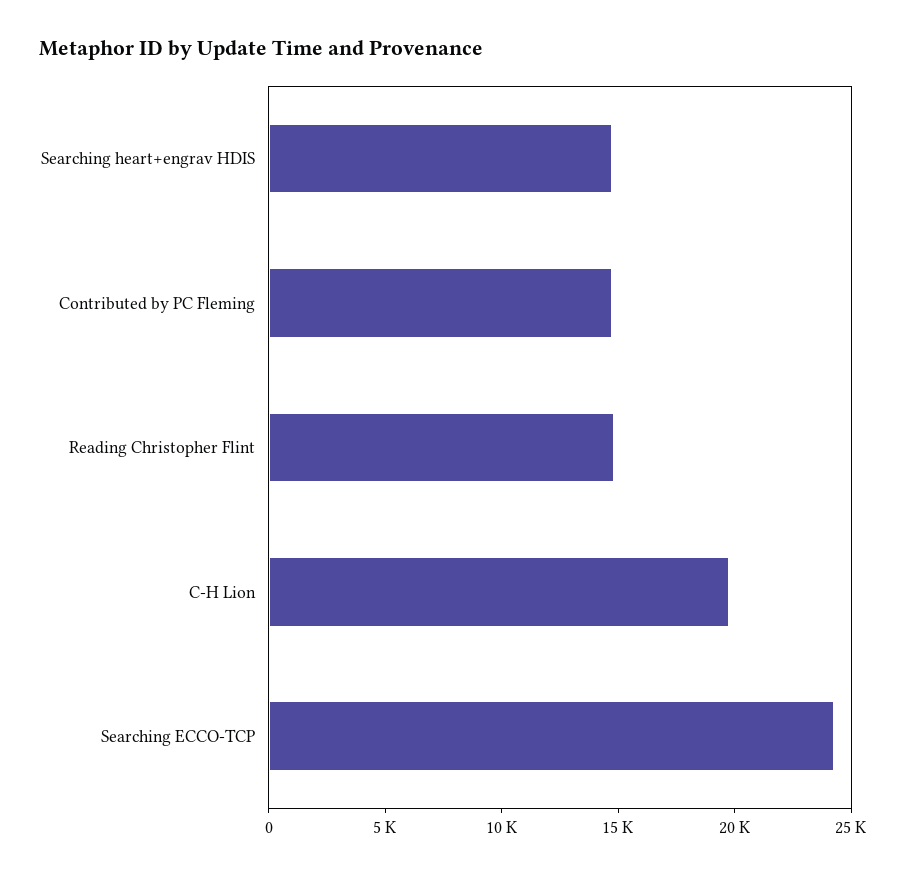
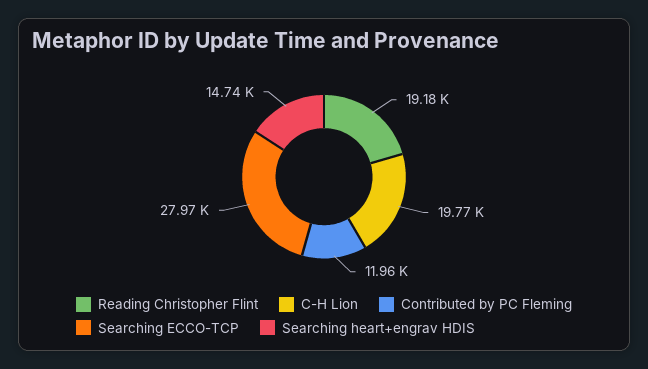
Contributed by PC Fleming: 15000 -> 11960
Reading Christopher Flint: 15000 -> 19180
Searching ECCO-TCP: 24000 -> 27970

